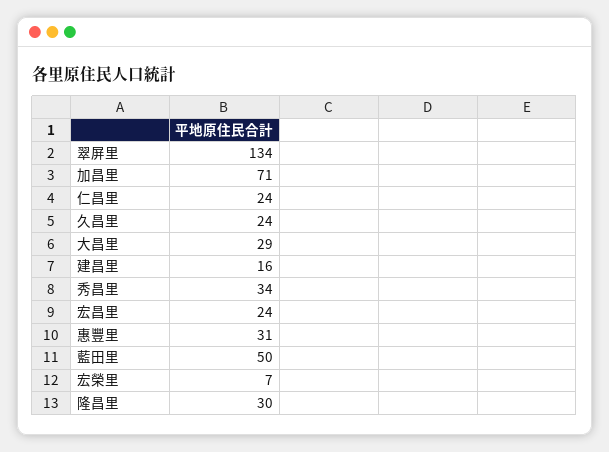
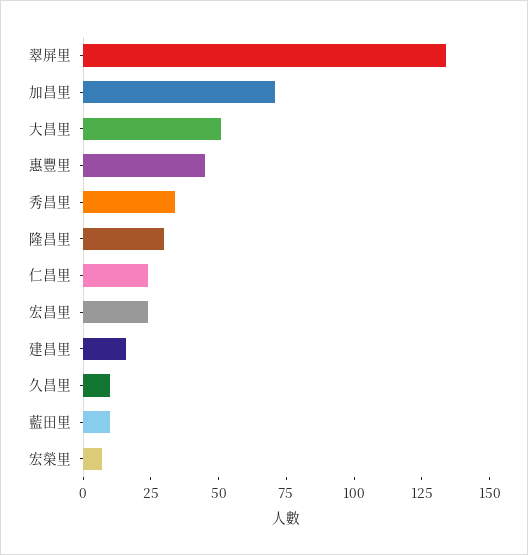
久昌里: 24 -> 10
大昌里: 29 -> 50
惠豐里: 31 -> 45
藍田里: 50 -> 10

